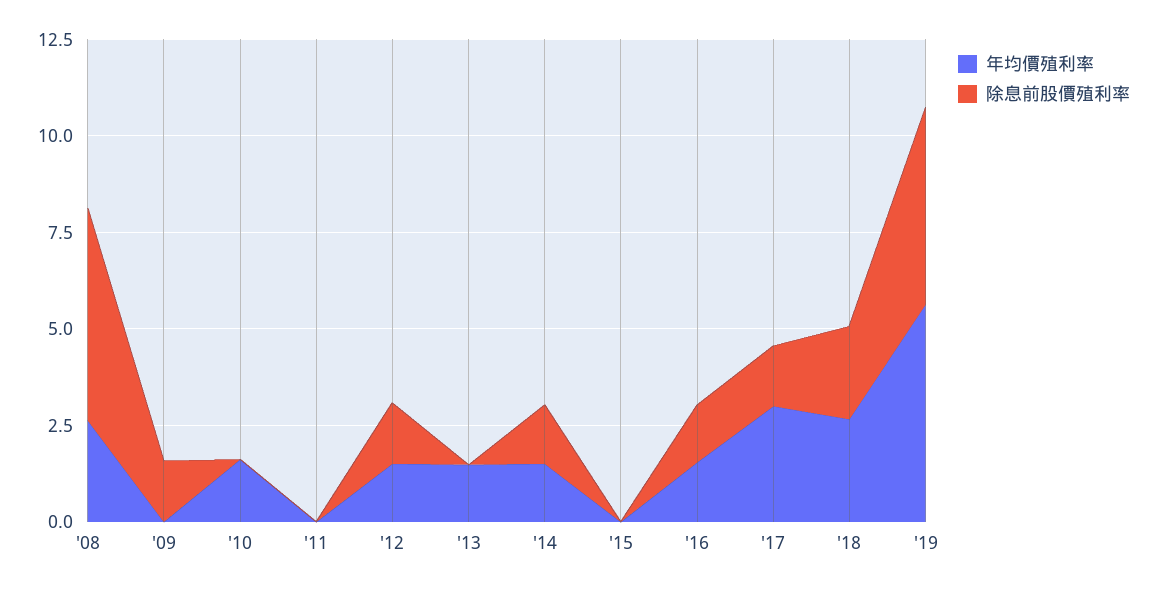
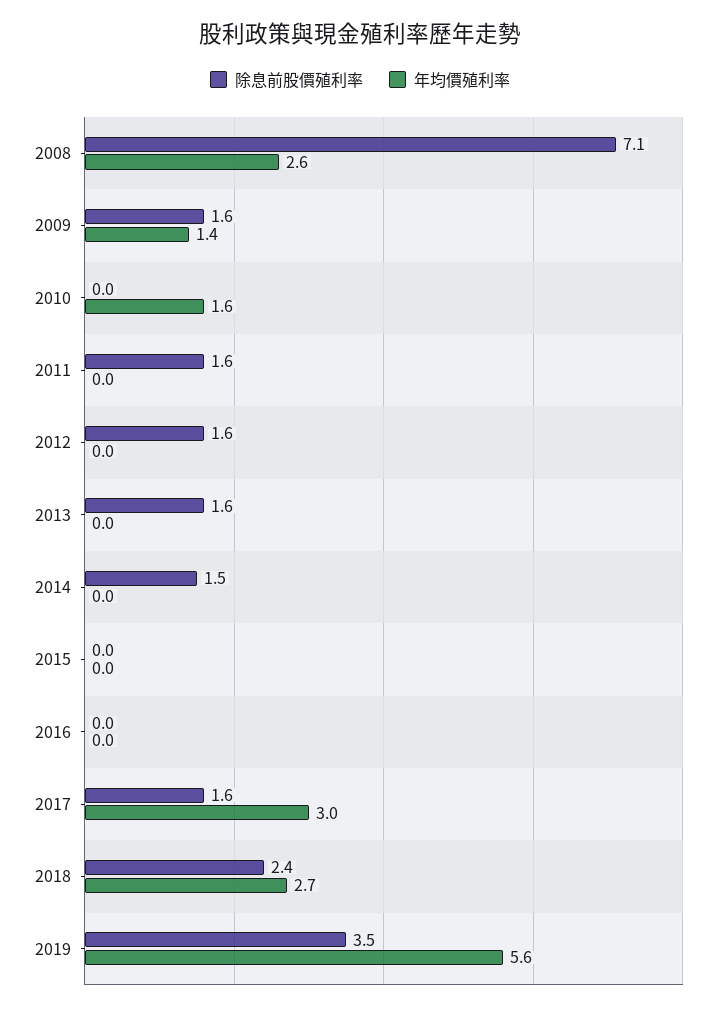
除息前股價殖利率, '08: 5.5 -> 7.1
年均價殖利率, '09: 0 -> 1.4
除息前股價殖利率, '11: 0 -> 1.6
年均價殖利率, '12: 1.5 -> 0
年均價殖利率, '13: 1.5 -> 0
除息前股價殖利率, '13: 0 -> 1.6
年均價殖利率, '14: 1.5 -> 0
年均價殖利率, '16: 1.5 -> 0
除息前股價殖利率, '16: 1.5 -> 0
除息前股價殖利率, '19: 5 -> 3.5

